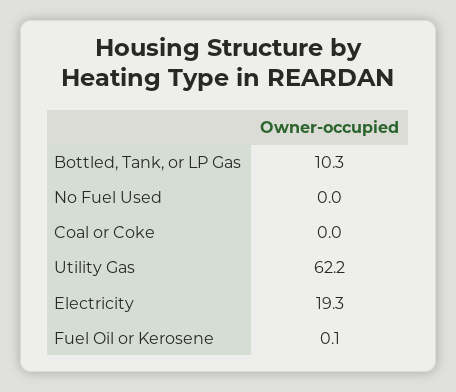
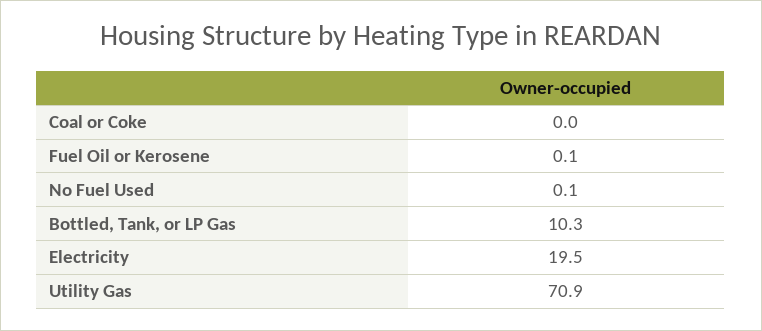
No Fuel Used: 0 -> 0.1
Utility Gas: 62.2 -> 70.9
Electricity: 19.3 -> 19.5

